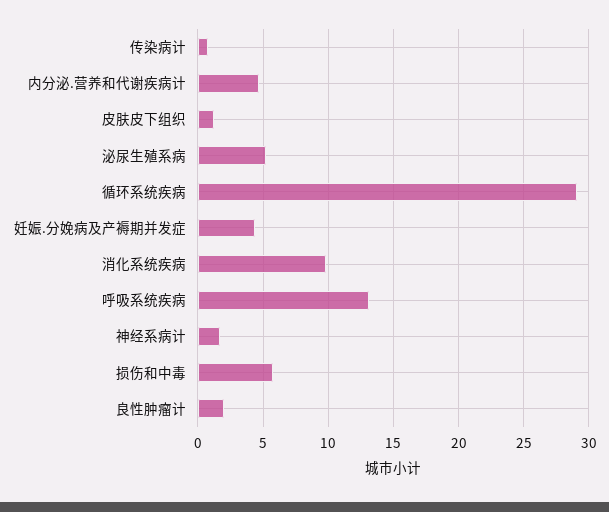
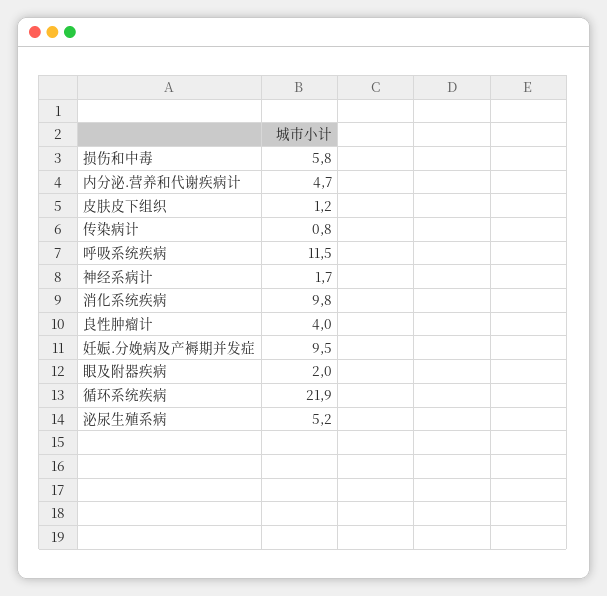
循环系统疾病: 29 -> 21.9
妊娠.分娩病及产褥期并发症: 4.5 -> 9.5
呼吸系统疾病: 13 -> 11.5
良性肿瘤计: 2 -> 4
眼及附器疾病: none -> 2

